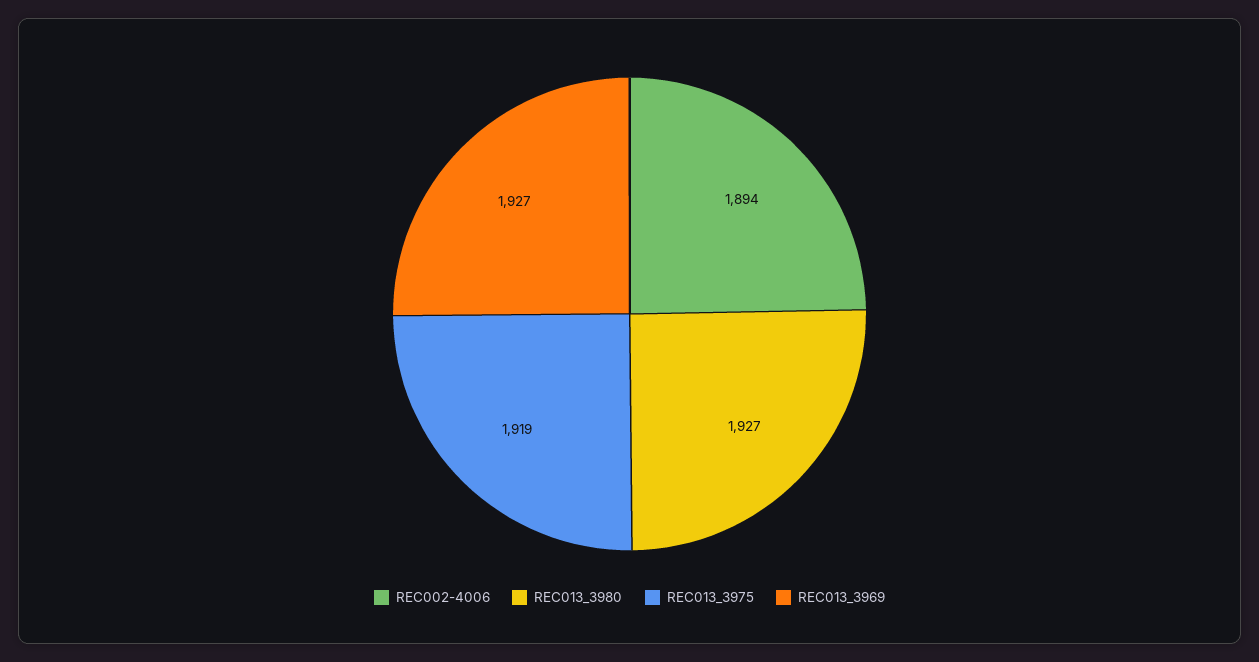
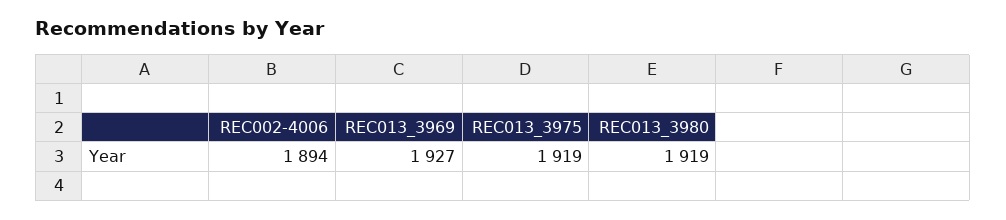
REC013_3980: 1927 -> 1919

